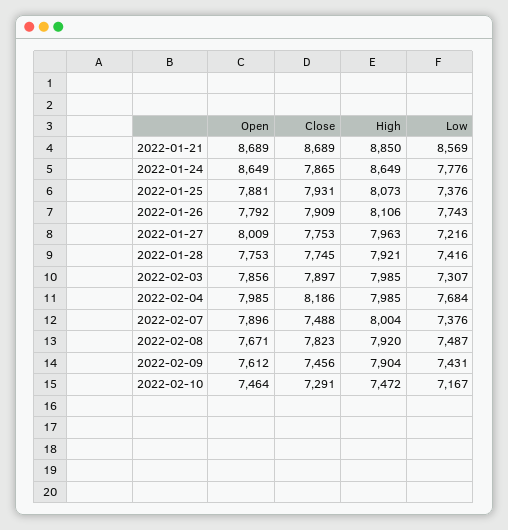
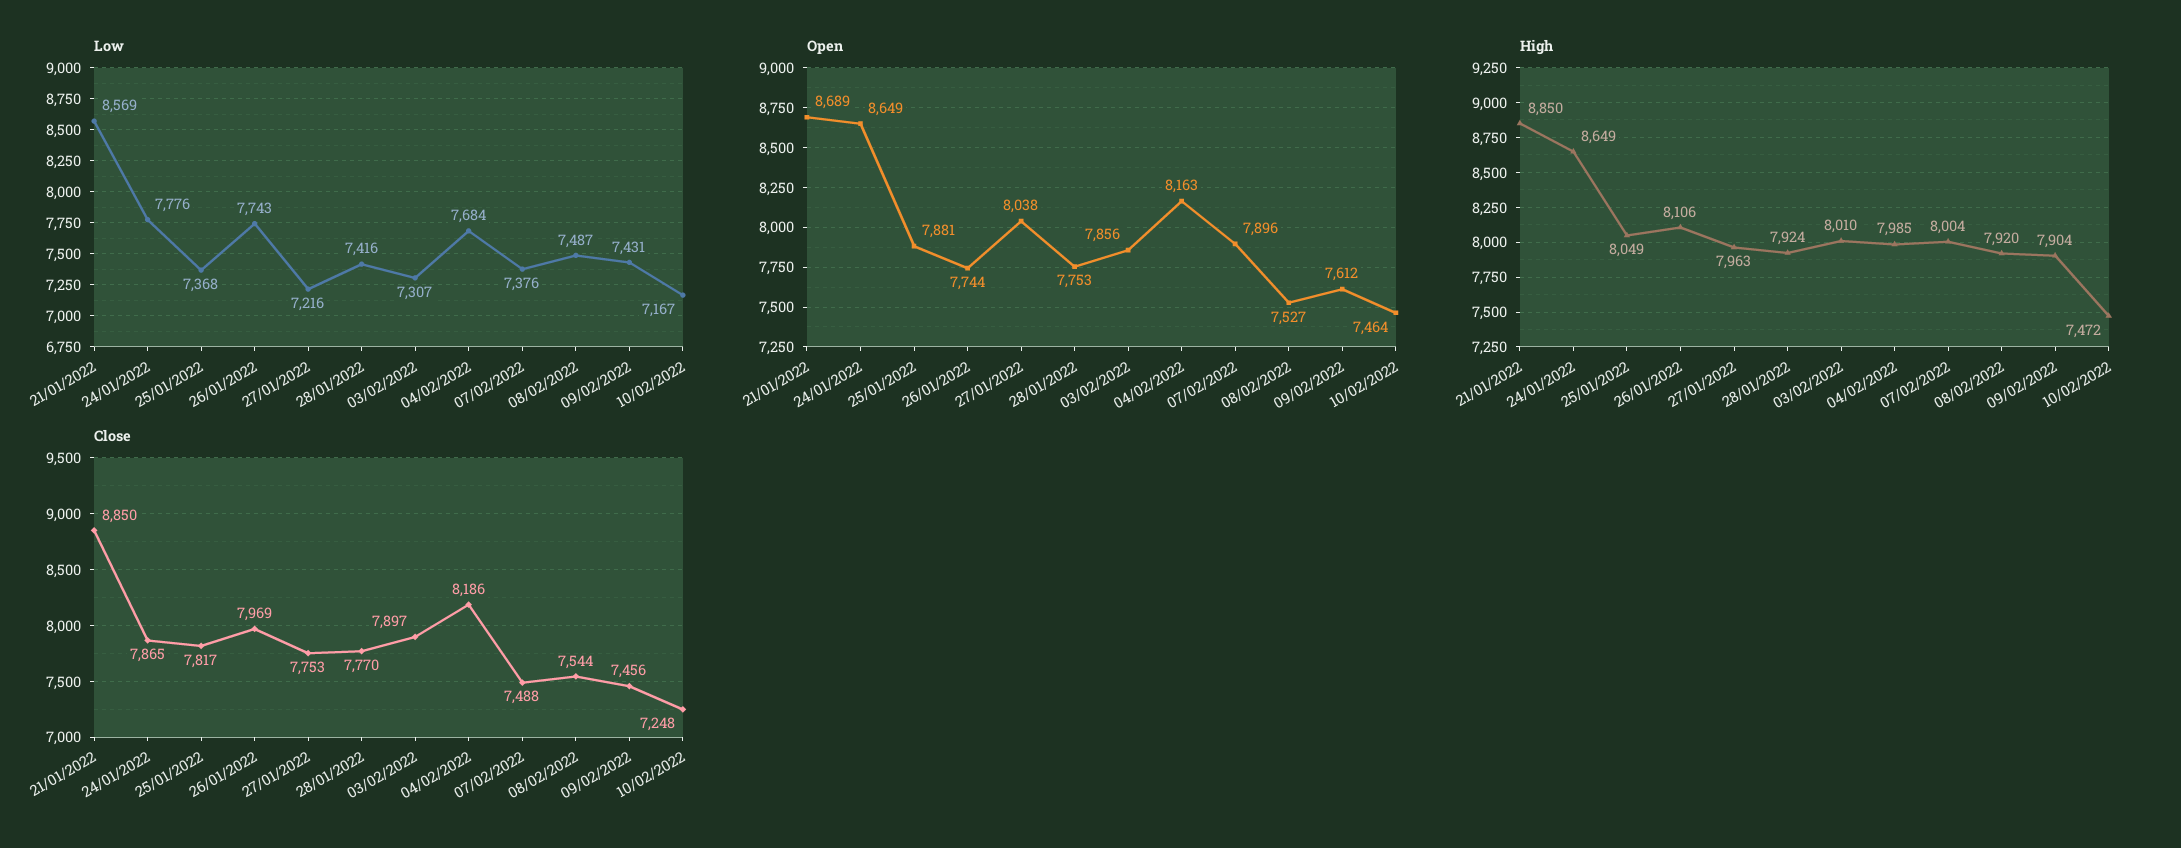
Close, 2022-01-21: 8689 -> 8850
Close, 2022-01-25: 7931 -> 7817
High, 2022-01-25: 8073 -> 8049
Low, 2022-01-25: 7376 -> 7368
Open, 2022-01-26: 7792 -> 7744
Close, 2022-01-26: 7909 -> 7969
Open, 2022-01-27: 8009 -> 8038
Close, 2022-01-28: 7745 -> 7770
High, 2022-01-28: 7921 -> 7924
High, 2022-02-03: 7985 -> 8010
Open, 2022-02-04: 7985 -> 8163
Open, 2022-02-08: 7671 -> 7527
Close, 2022-02-08: 7823 -> 7544
Close, 2022-02-10: 7291 -> 7248

